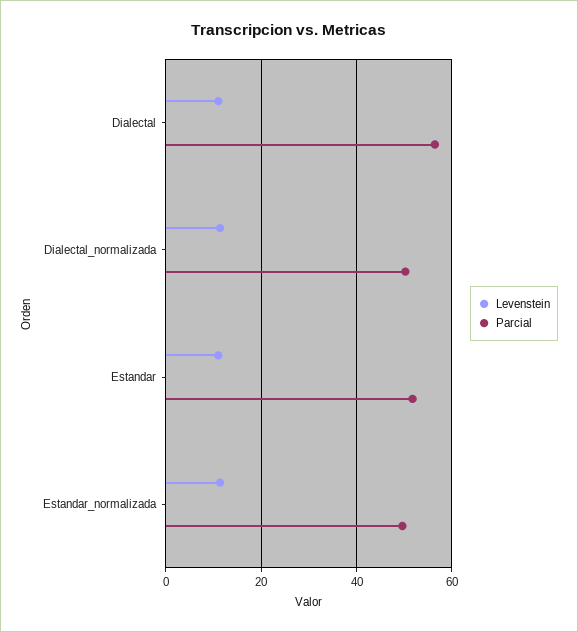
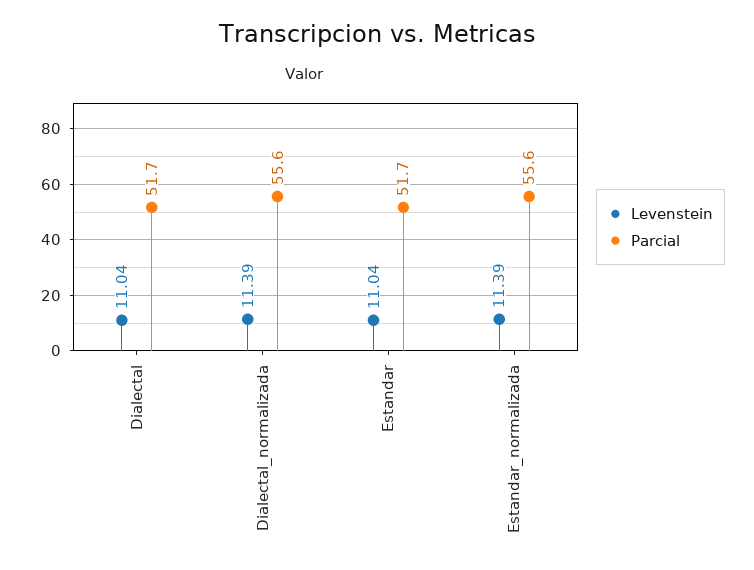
Parcial, Dialectal: 56 -> 51.7
Parcial, Dialectal_normalizada: 50 -> 55.6
Parcial, Estandar_normalizada: 50 -> 55.6

